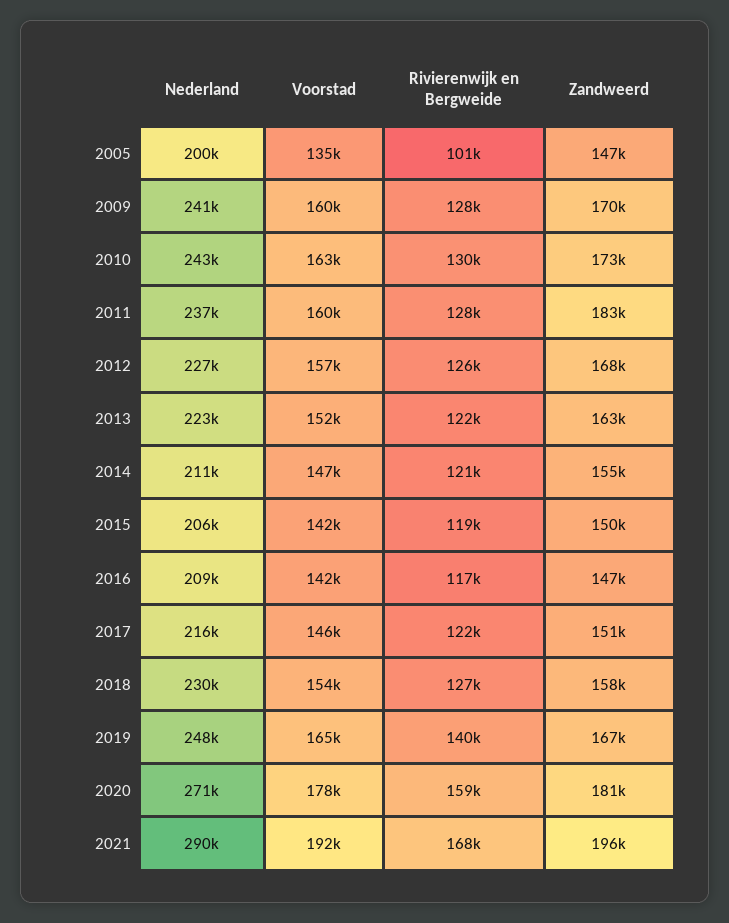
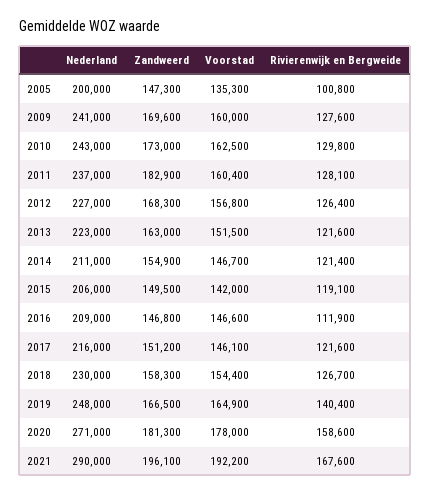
Voorstad, 2016: 142000 -> 146600
Rivierenwijk en Bergweide, 2016: 117000 -> 111900

